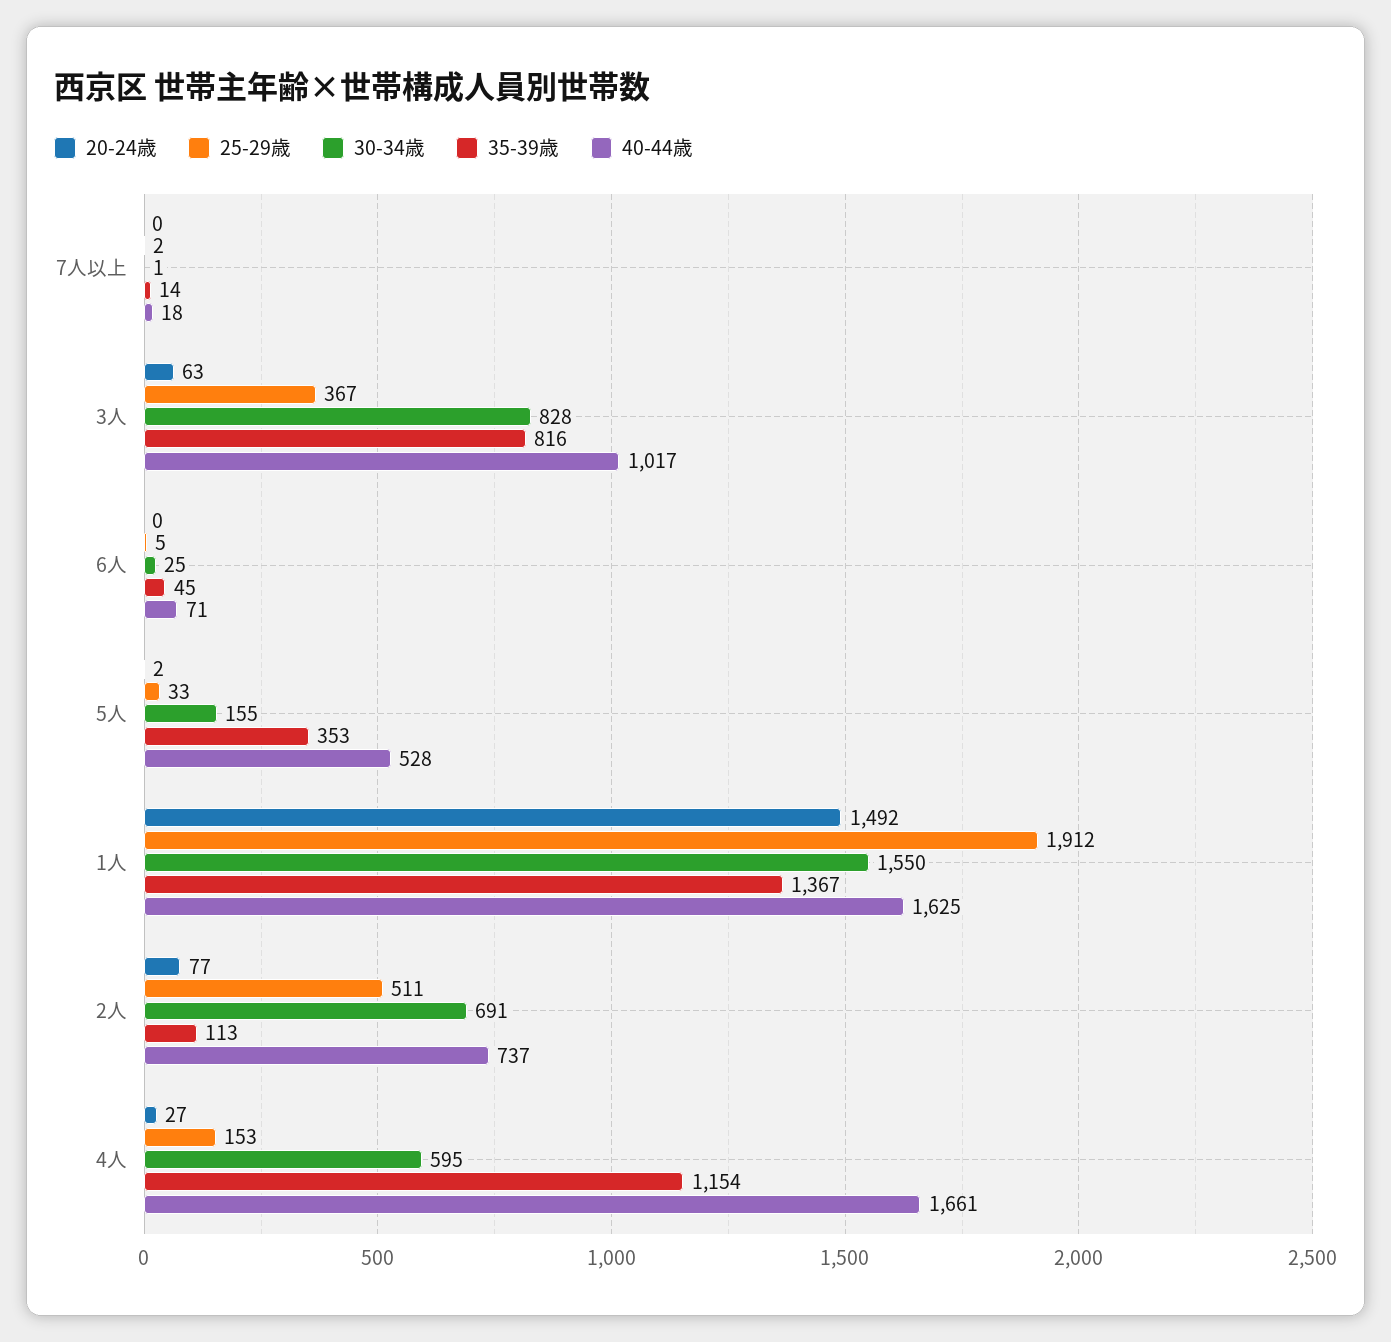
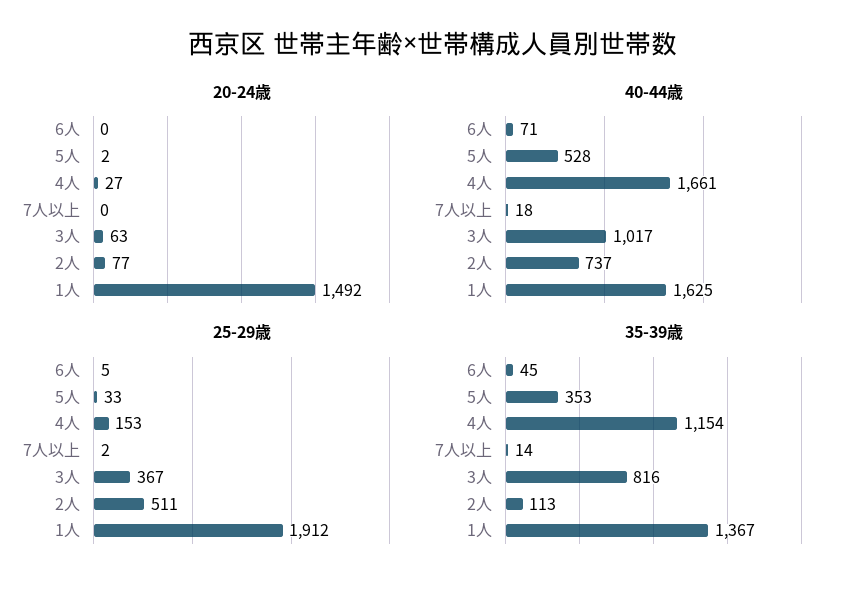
30-34歳, 7人以上: 1 -> none
30-34歳, 3人: 828 -> none
30-34歳, 6人: 25 -> none
30-34歳, 5人: 155 -> none
30-34歳, 1人: 1550 -> none
30-34歳, 2人: 691 -> none
30-34歳, 4人: 595 -> none

